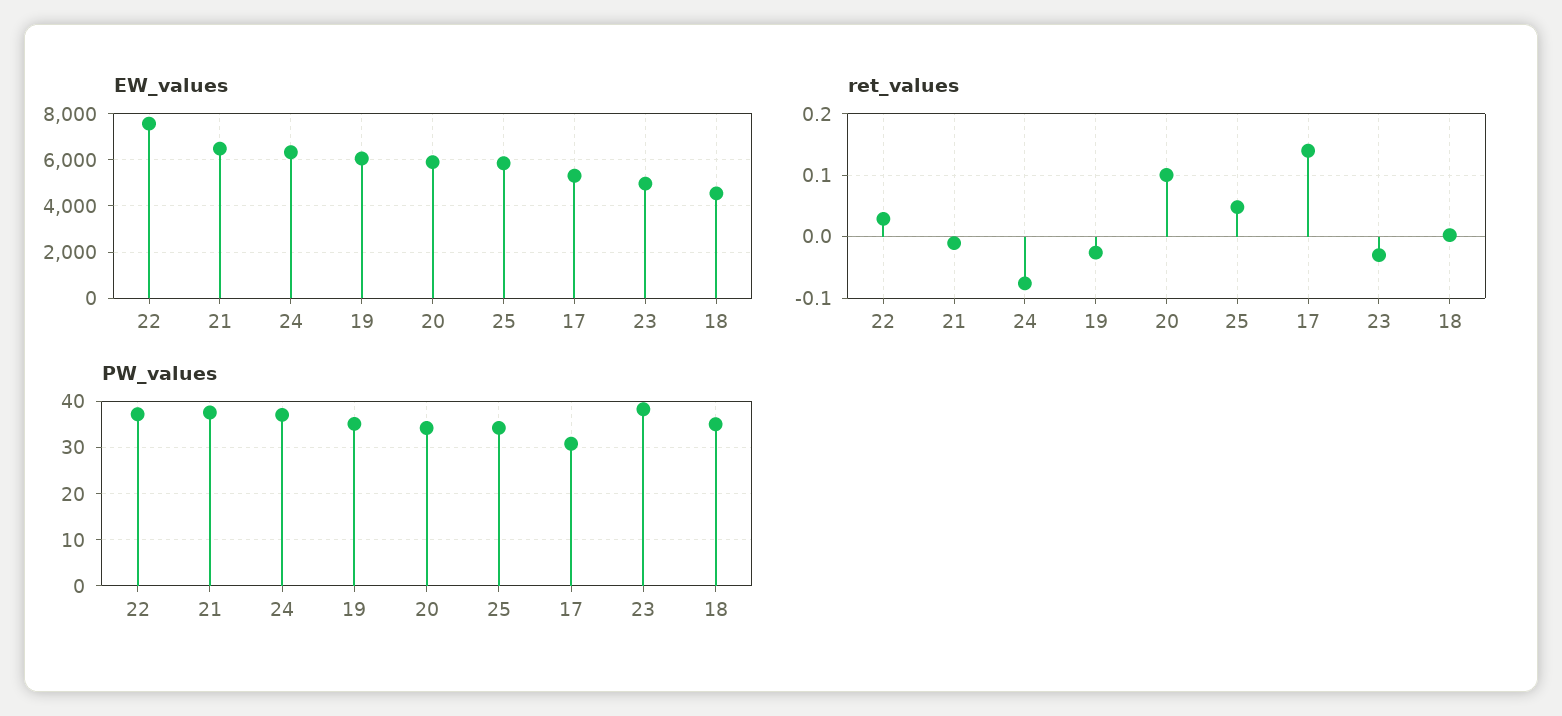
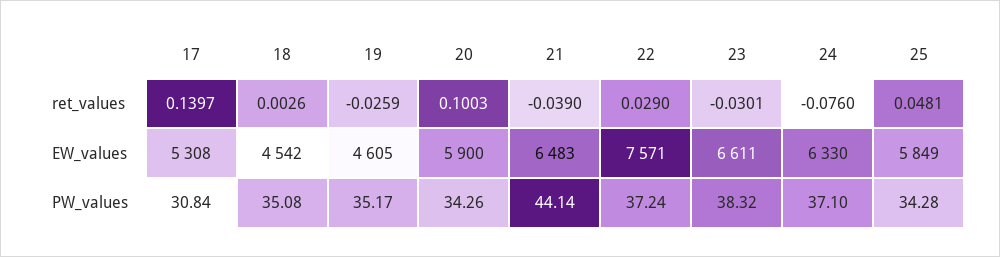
EW_values, 19: 6000 -> 4605
EW_values, 23: 5000 -> 6611
ret_values, 21: -0.01 -> -0.039
PW_values, 21: 38 -> 44.14

